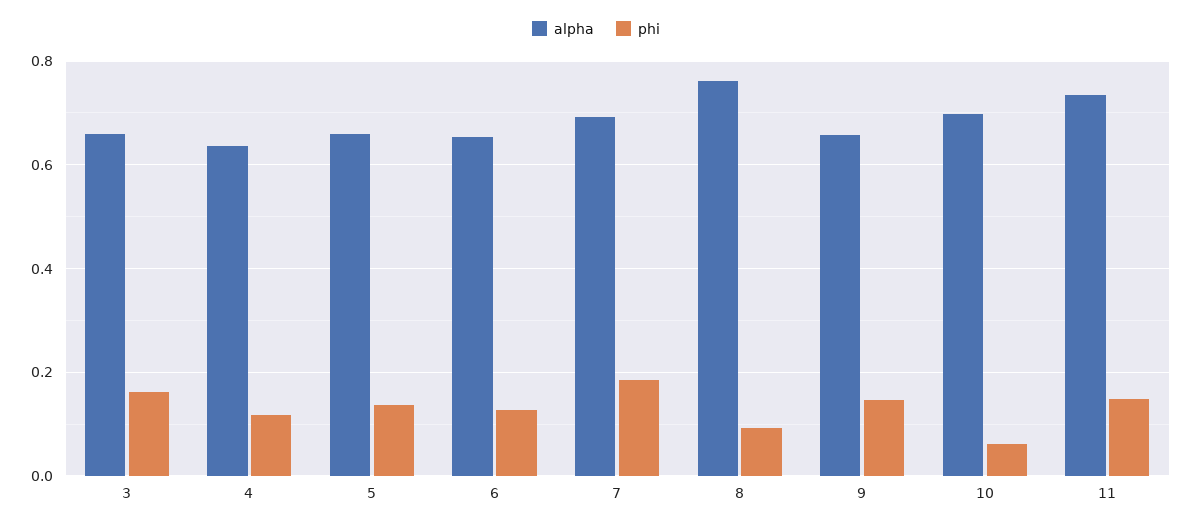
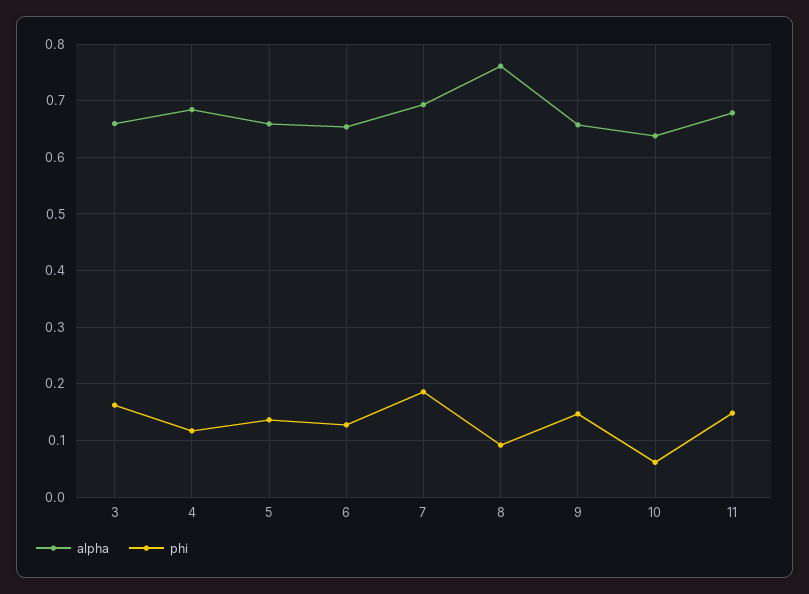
alpha, 4: 0.64 -> 0.68
alpha, 10: 0.7 -> 0.64
alpha, 11: 0.74 -> 0.68

